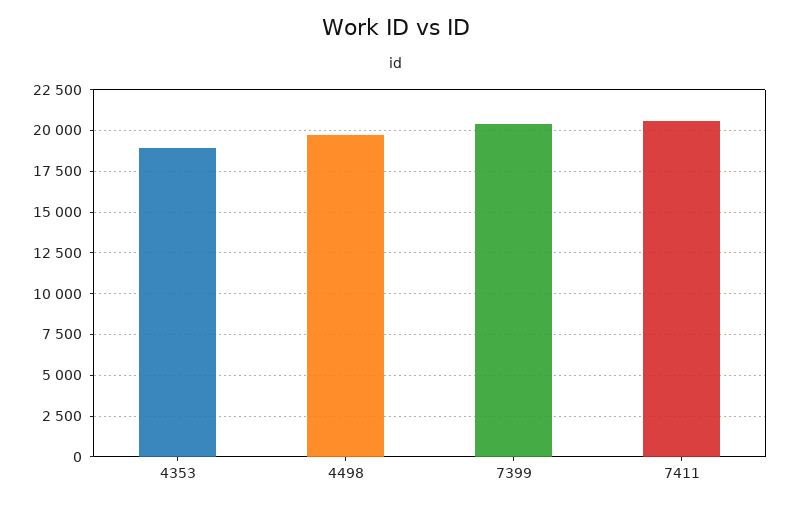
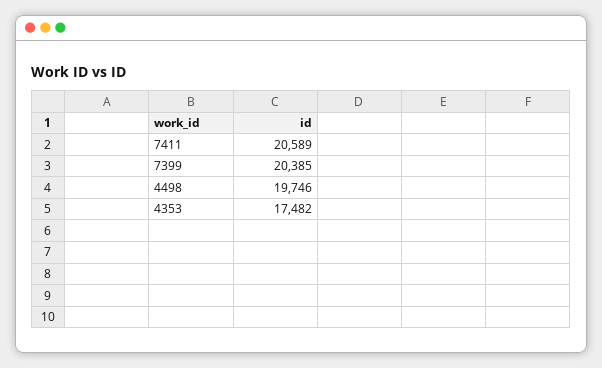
4353: 19000 -> 17482

